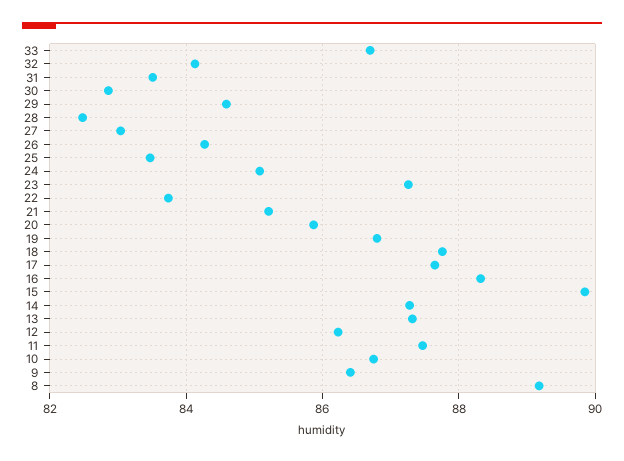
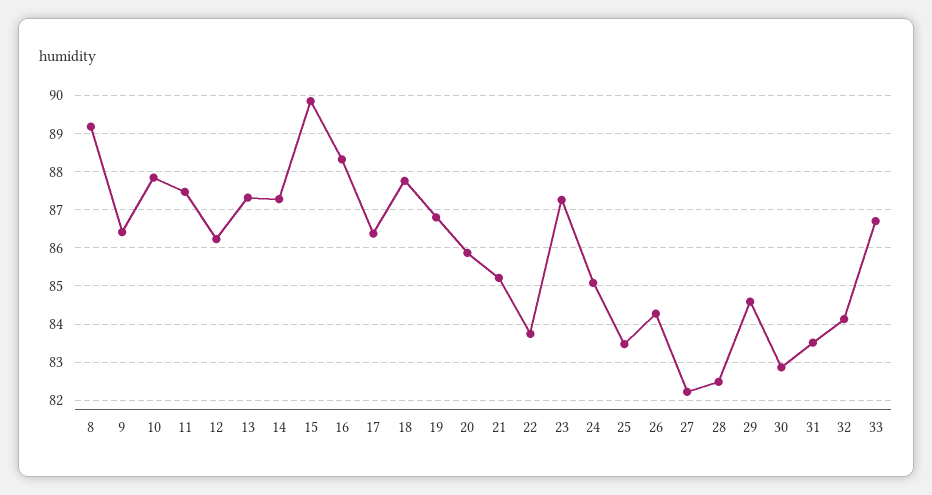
27: 83 -> 82.2
17: 87.6 -> 86.4
10: 86.8 -> 87.8

